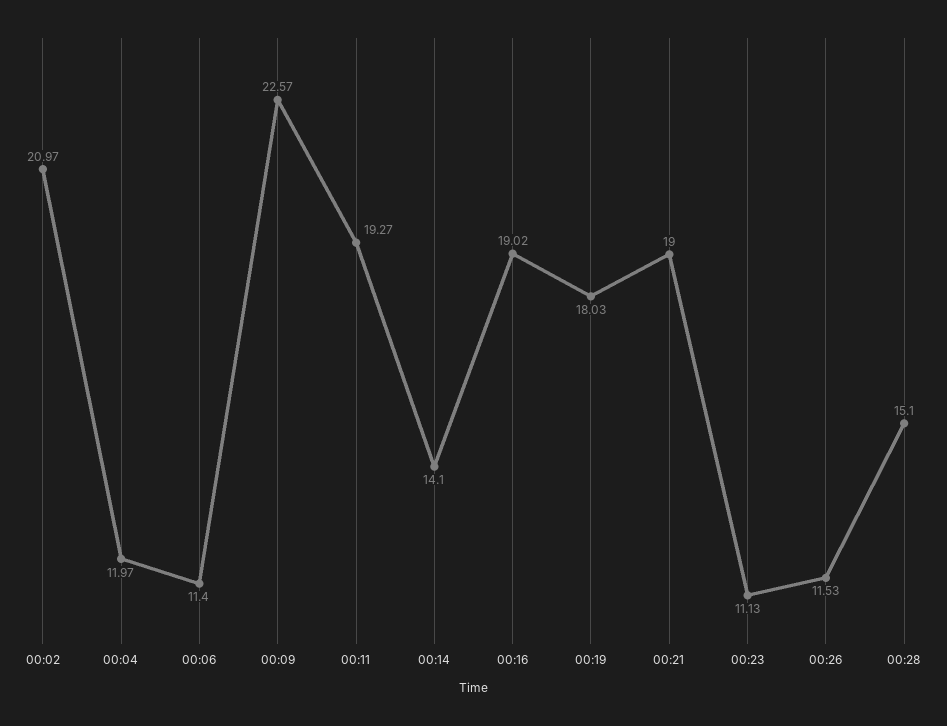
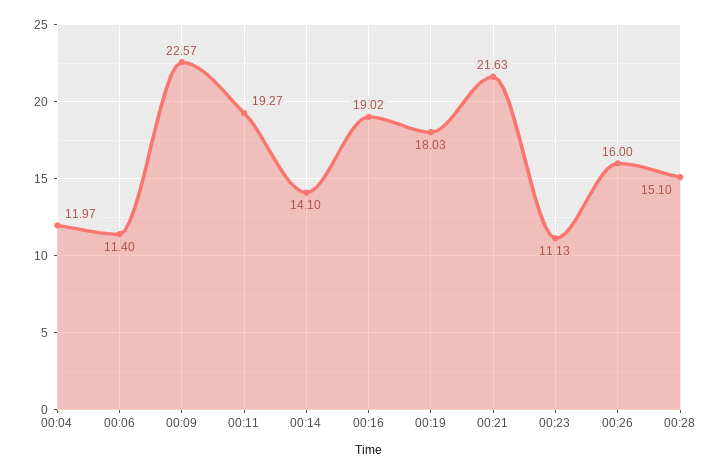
00:02: 20.97 -> none
00:21: 19 -> 21.63
00:26: 11.53 -> 16

